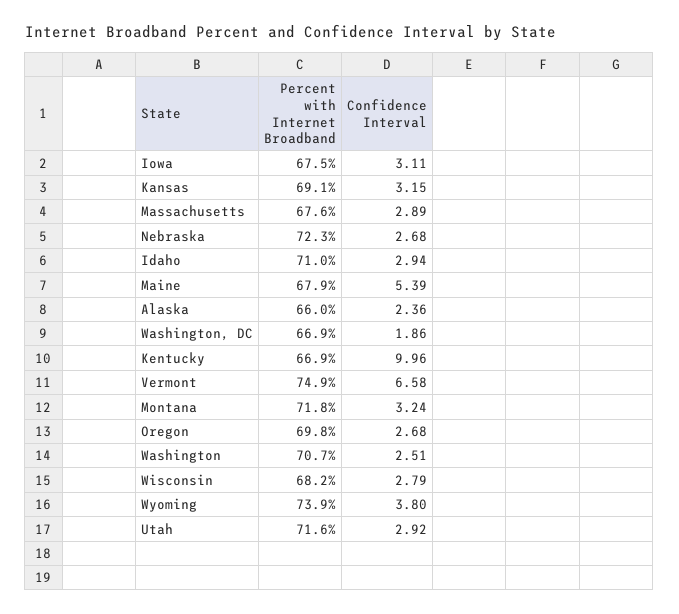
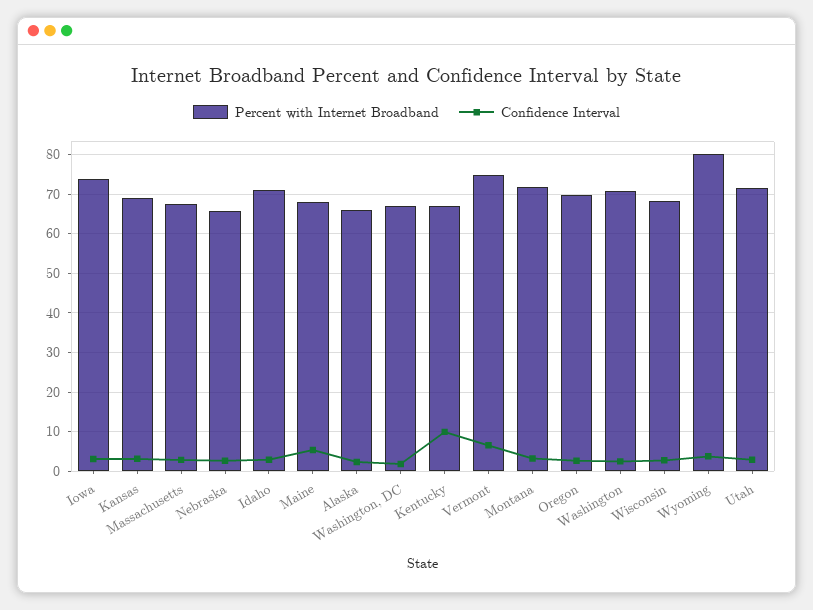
Percent with Internet Broadband, Iowa: 67.5 -> 74
Percent with Internet Broadband, Nebraska: 72.3 -> 66
Percent with Internet Broadband, Wyoming: 73.9 -> 80

